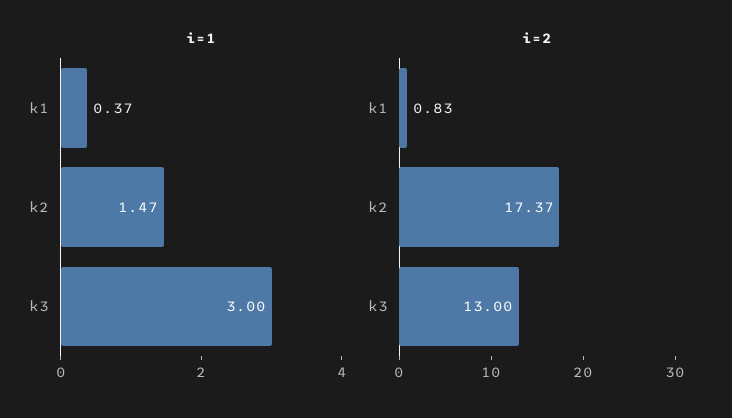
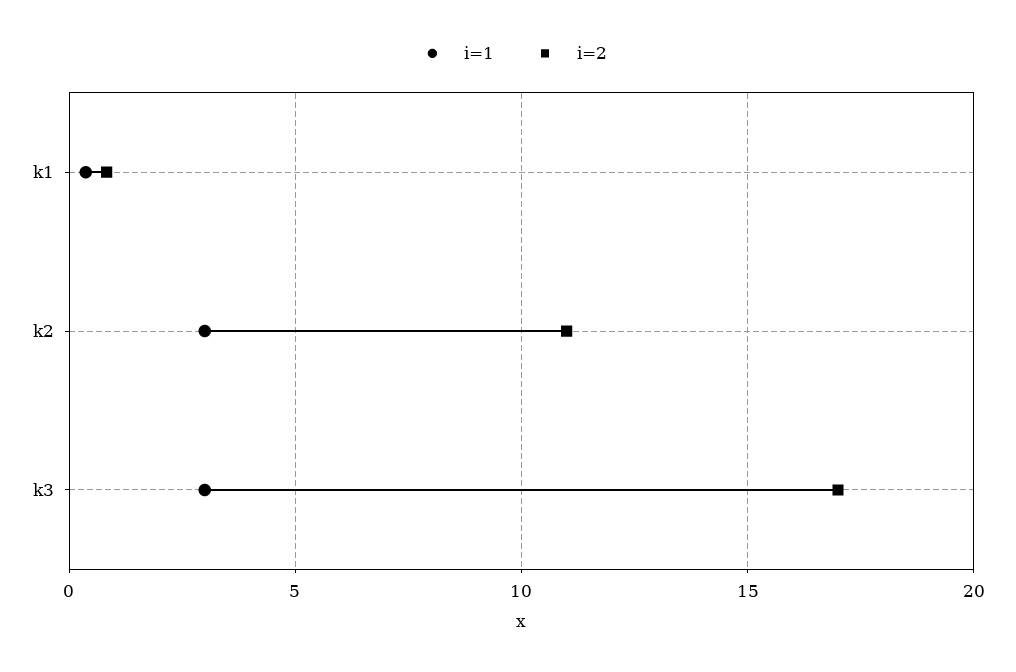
i=1, k2: 1.47 -> 3
i=2, k2: 17.37 -> 11
i=2, k3: 13 -> 17

